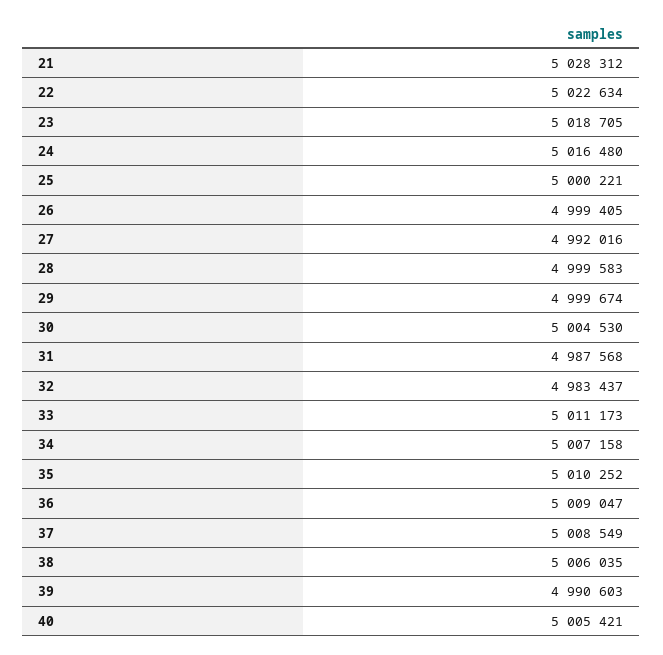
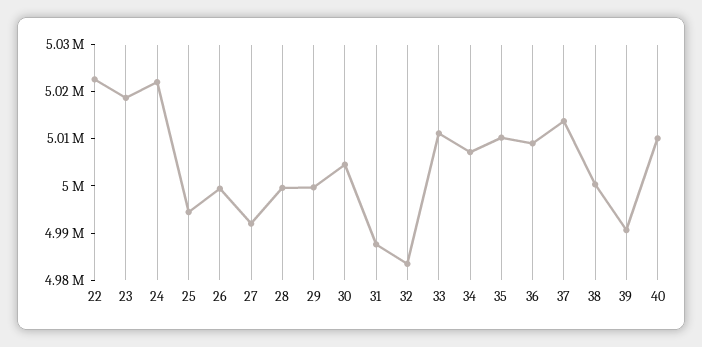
21: 5028312 -> none
24: 5016480 -> 5022000
25: 5000221 -> 4994000
37: 5008549 -> 5014000
38: 5006035 -> 5000000
40: 5005421 -> 5010000

